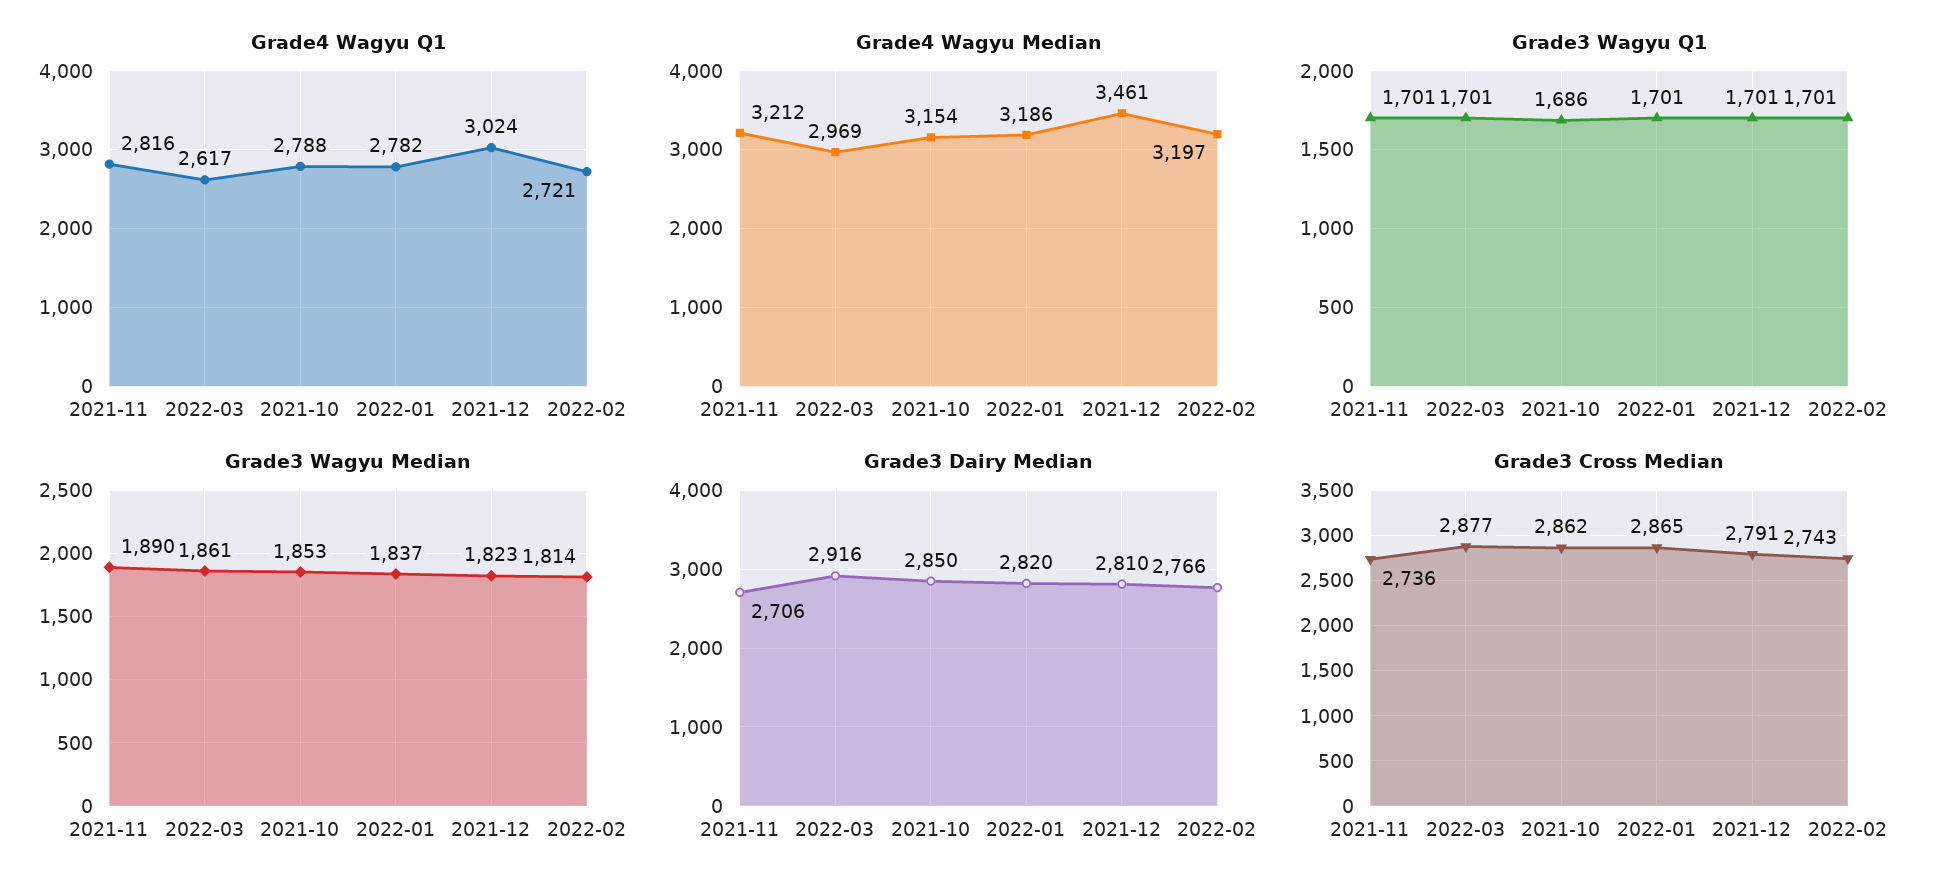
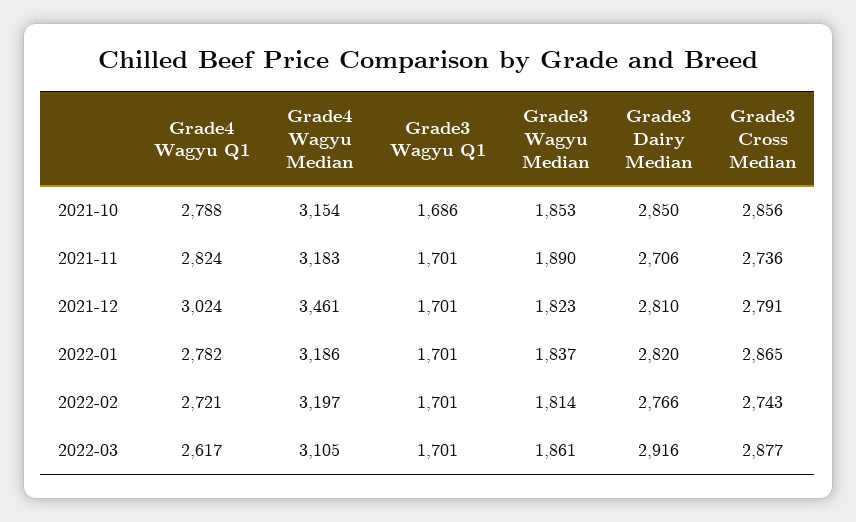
Grade4 Wagyu Q1, 2021-11: 2816 -> 2824
Grade4 Wagyu Median, 2021-11: 3212 -> 3183
Grade4 Wagyu Median, 2022-03: 2969 -> 3105
Grade3 Cross Median, 2021-10: 2862 -> 2856

